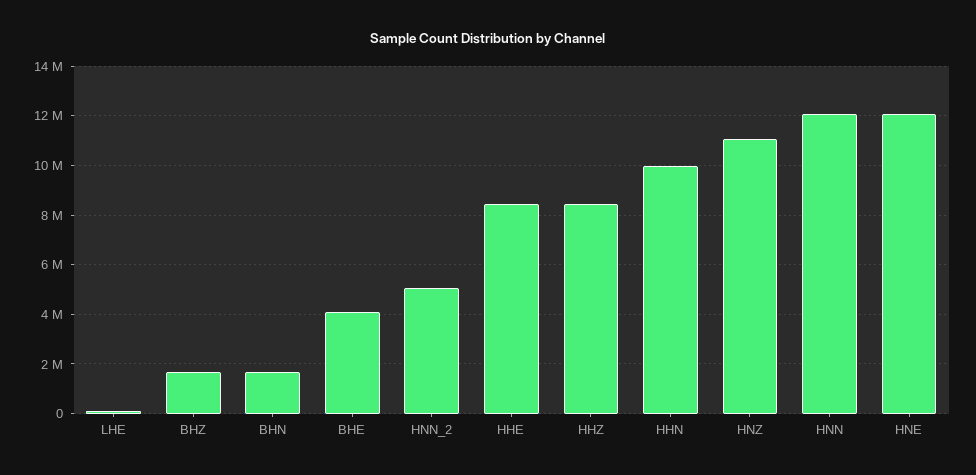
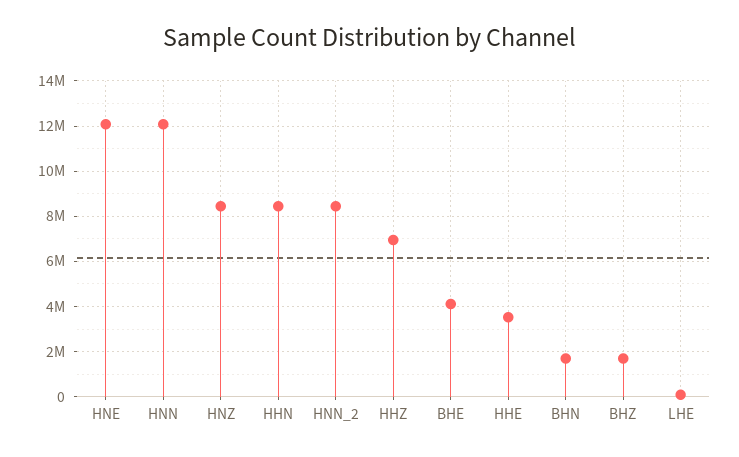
HNN_2: 5000000 -> 8500000
HHE: 8500000 -> 3500000
HHZ: 8500000 -> 7000000
HHN: 10000000 -> 8500000
HNZ: 11000000 -> 8500000

